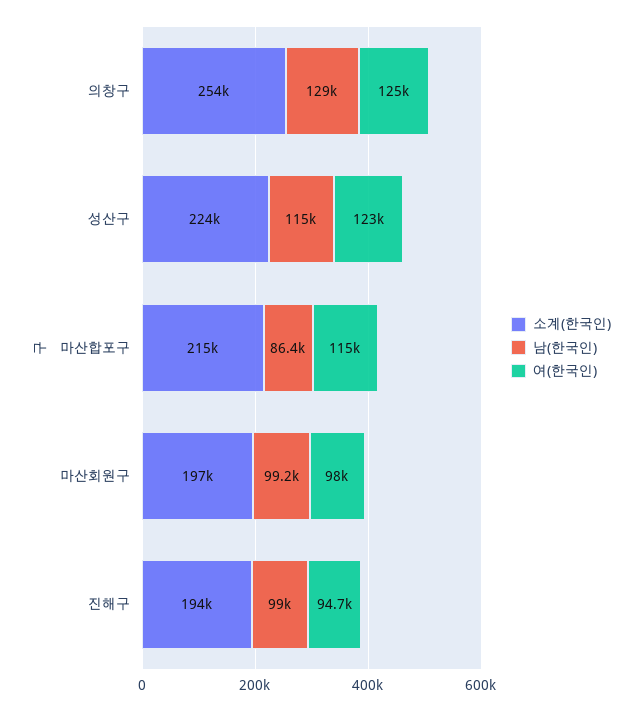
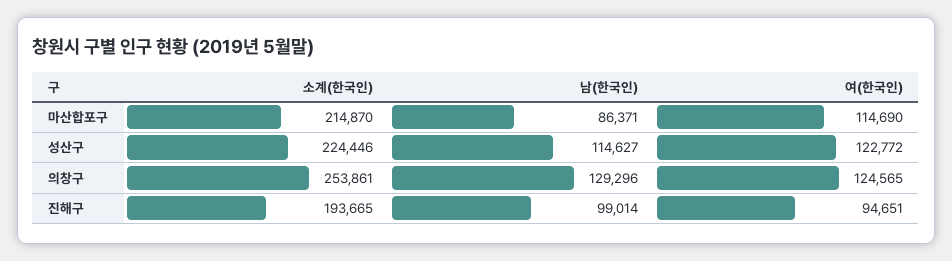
소계(한국인), 마산회원구: 197000 -> none
남(한국인), 마산회원구: 99200 -> none
여(한국인), 마산회원구: 98000 -> none

